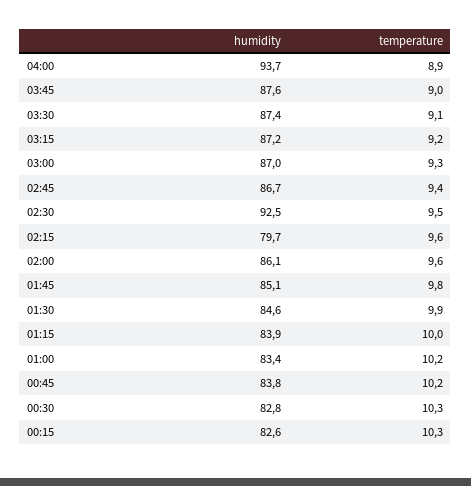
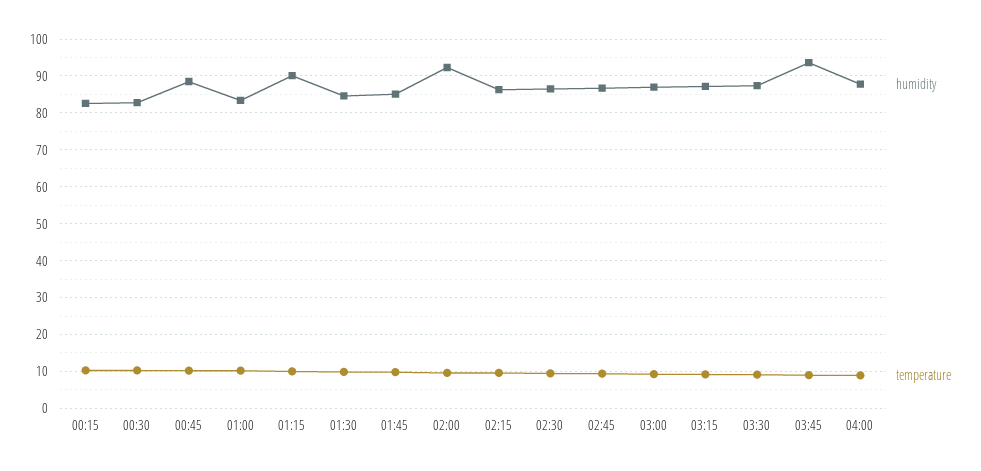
humidity, 04:00: 93.7 -> 88
humidity, 03:45: 87.6 -> 94
humidity, 02:30: 92.5 -> 86
humidity, 02:15: 79.7 -> 86
humidity, 02:00: 86.1 -> 92
humidity, 01:15: 83.9 -> 90
humidity, 00:45: 83.8 -> 88

